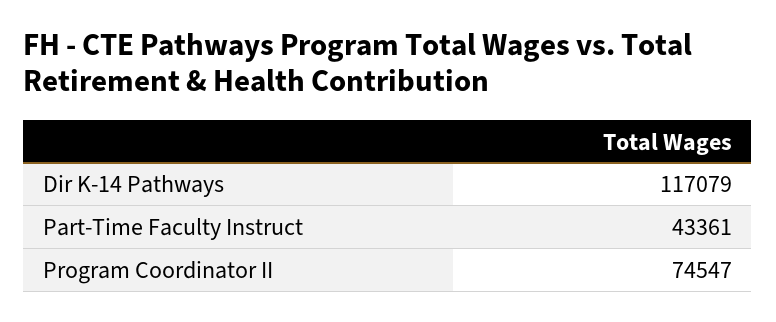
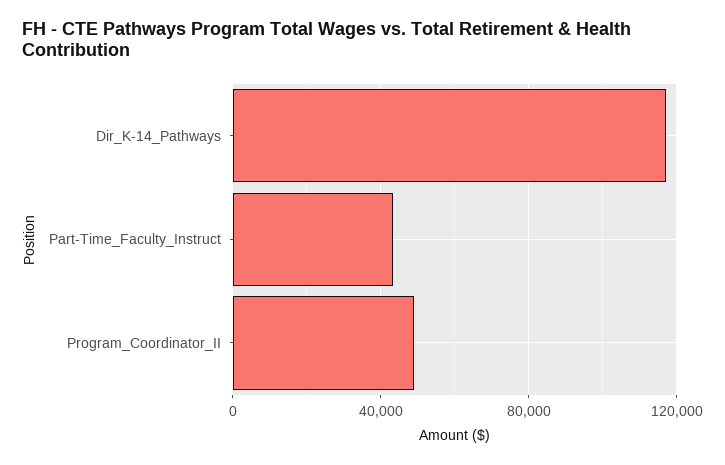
Program Coordinator II: 74547 -> 50000

